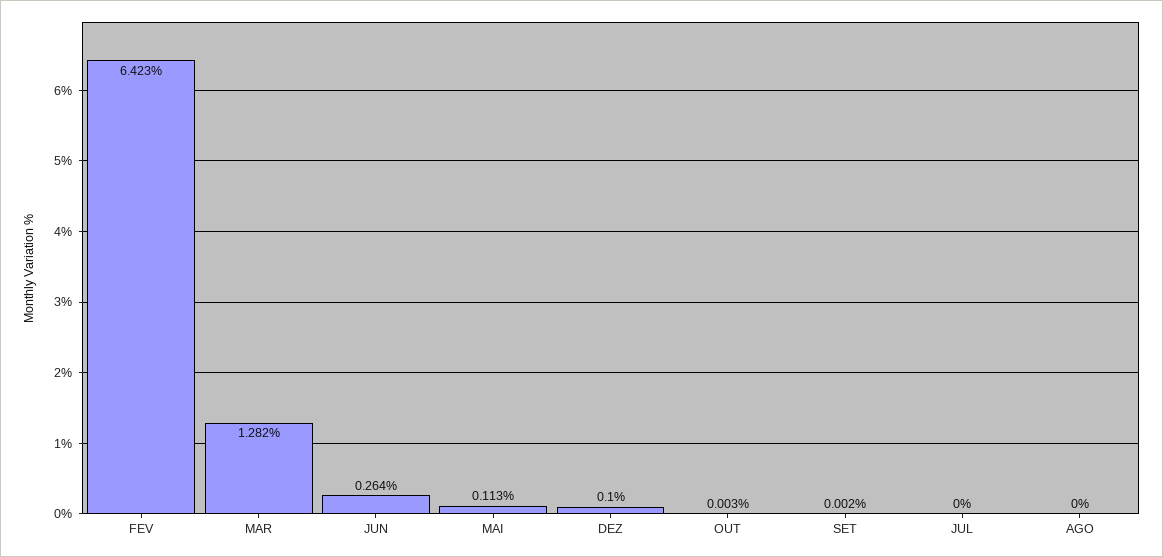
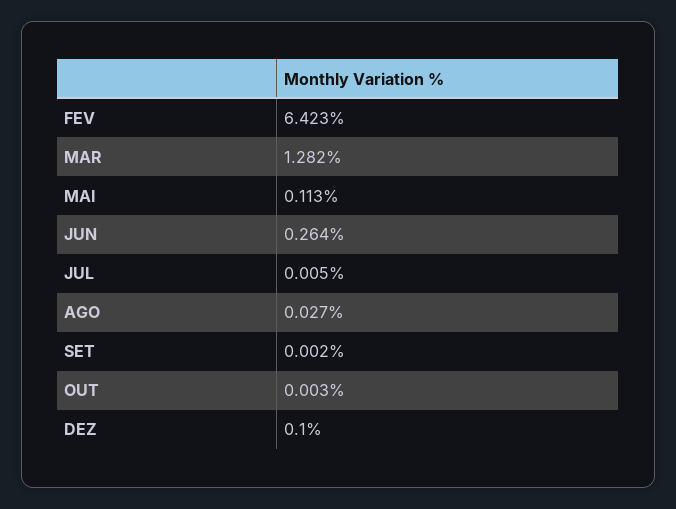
JUL: 0 -> 0.005
AGO: 0 -> 0.027

